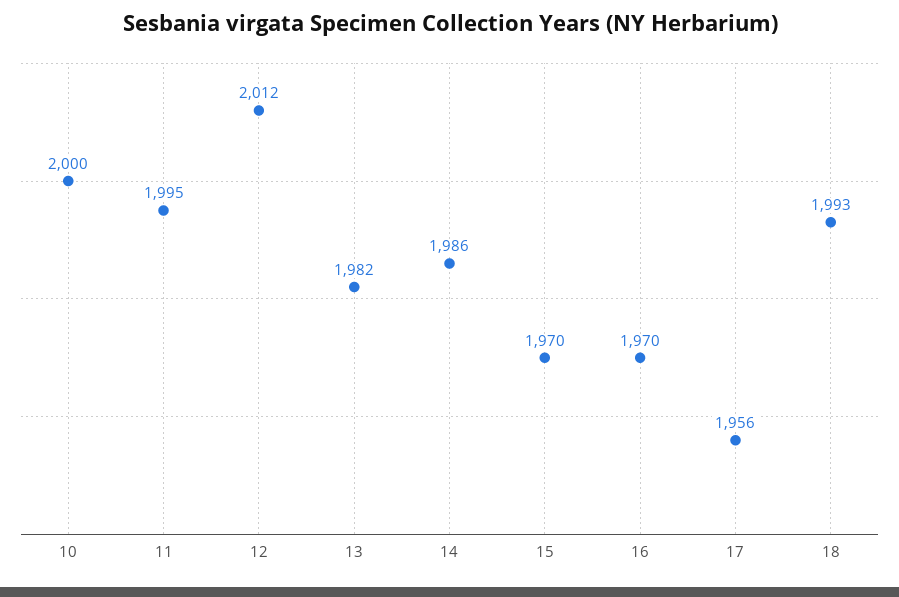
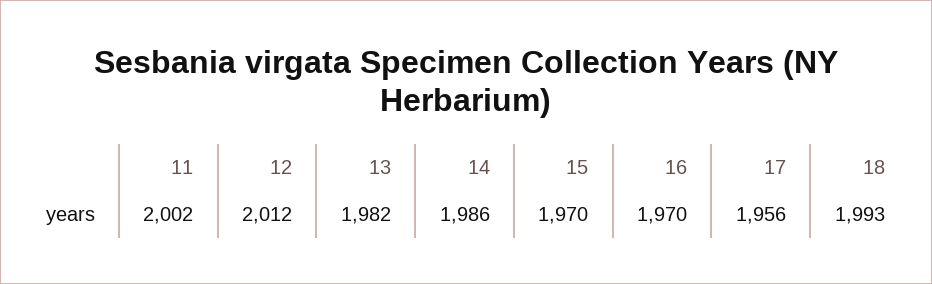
10: 2000 -> none
11: 1995 -> 2002

